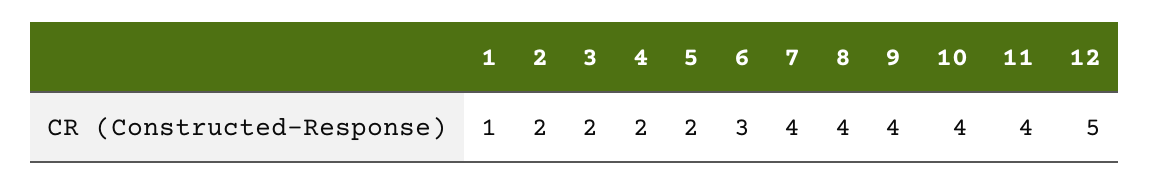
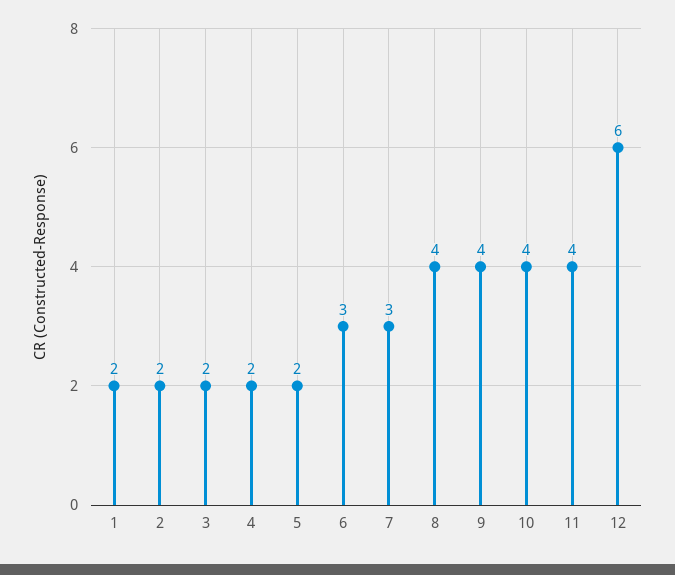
1: 1 -> 2
7: 4 -> 3
12: 5 -> 6

